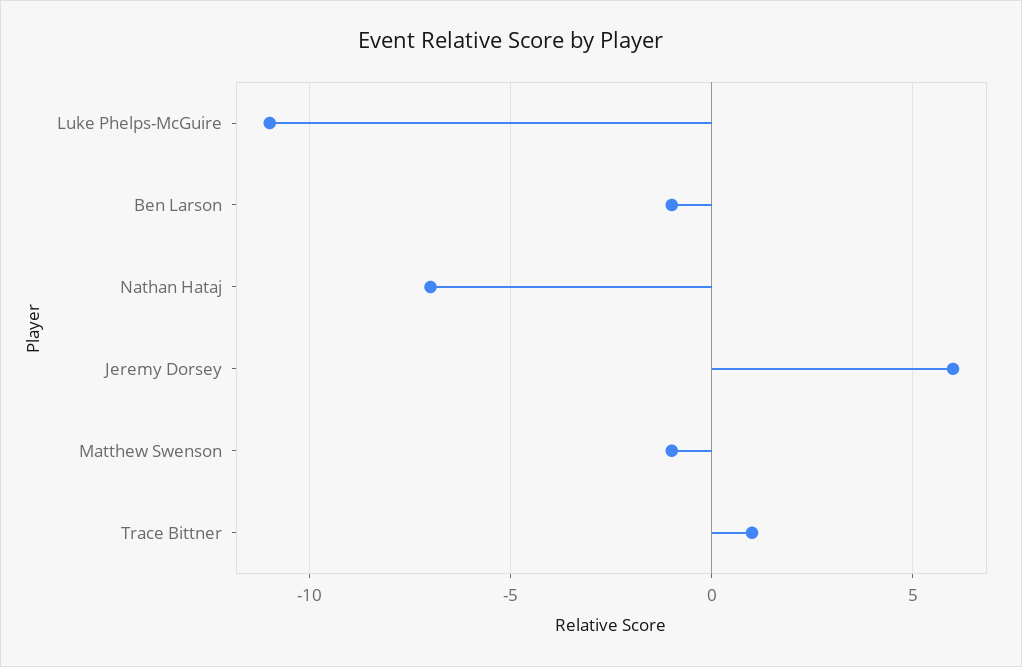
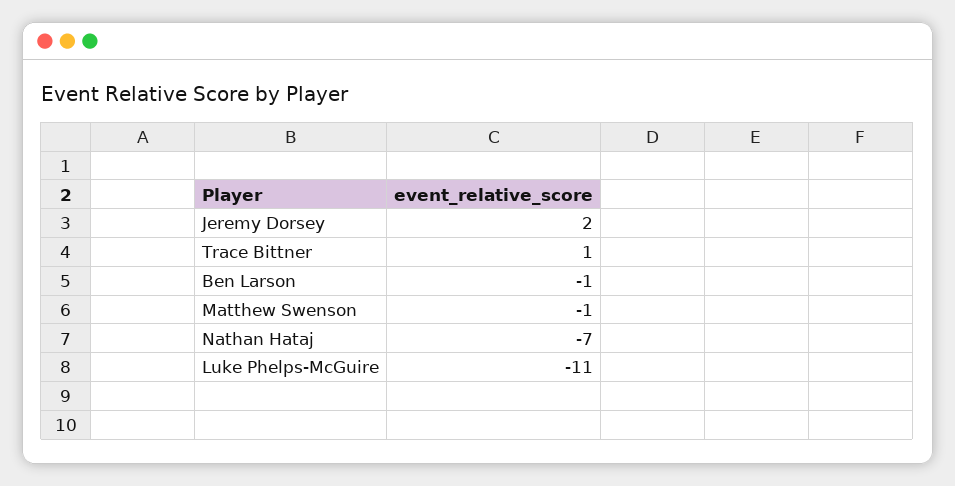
Jeremy Dorsey: 6 -> 2

